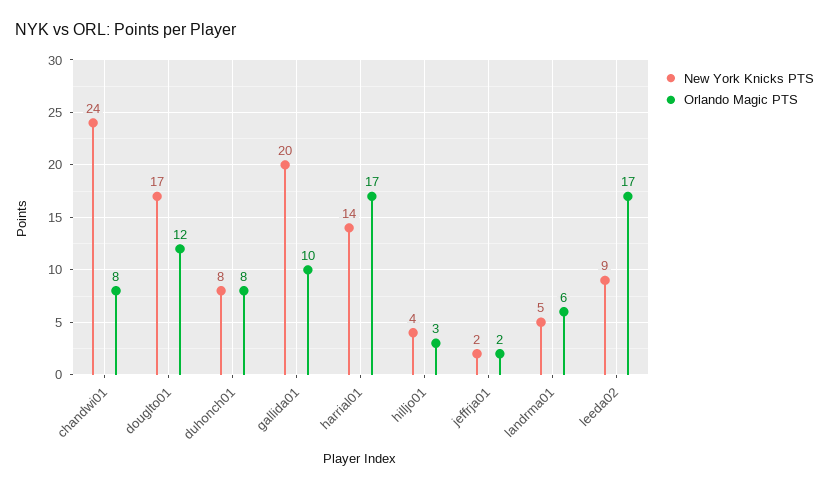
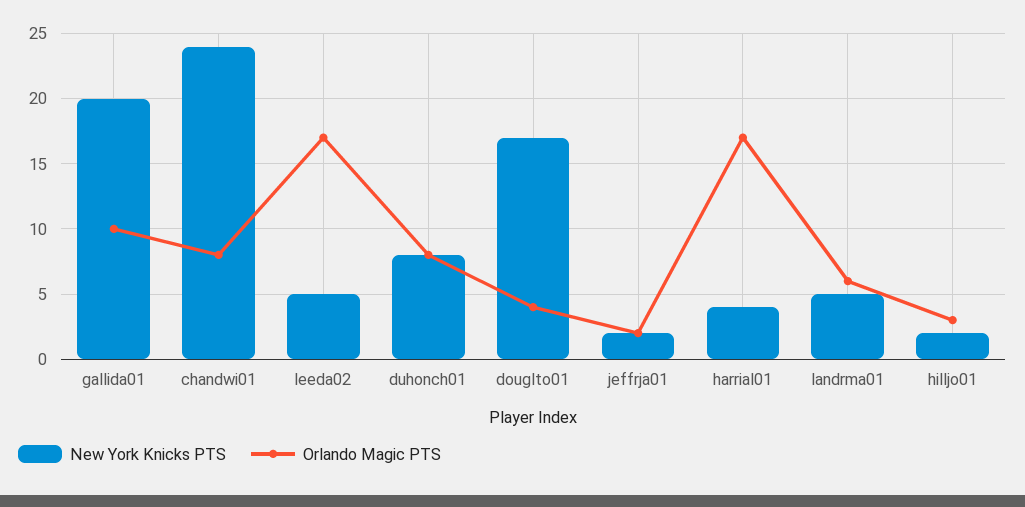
Orlando Magic PTS, douglto01: 12 -> 4
New York Knicks PTS, harrial01: 14 -> 4
New York Knicks PTS, hilljo01: 4 -> 2
New York Knicks PTS, leeda02: 9 -> 5

